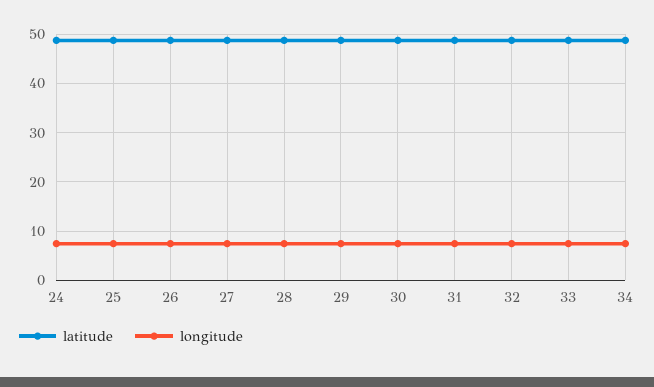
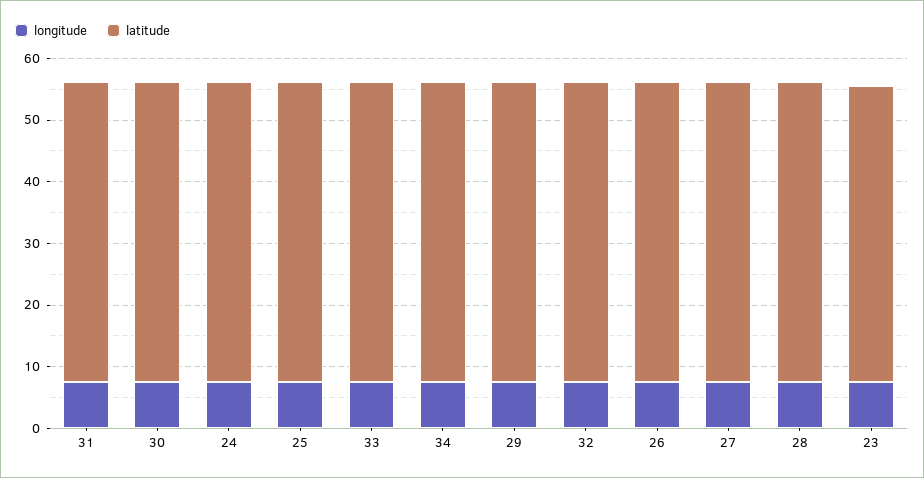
longitude, 23: none -> 8
latitude, 23: none -> 48

